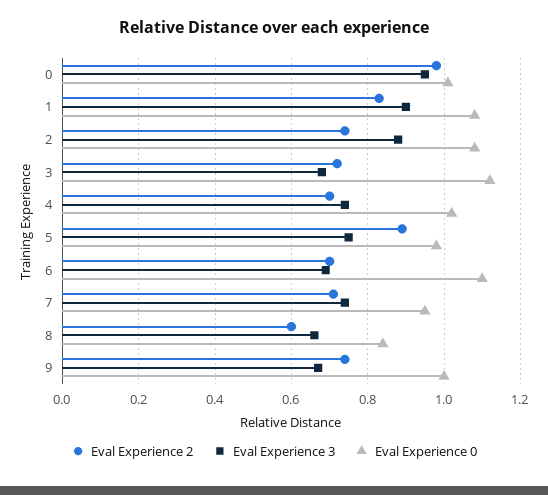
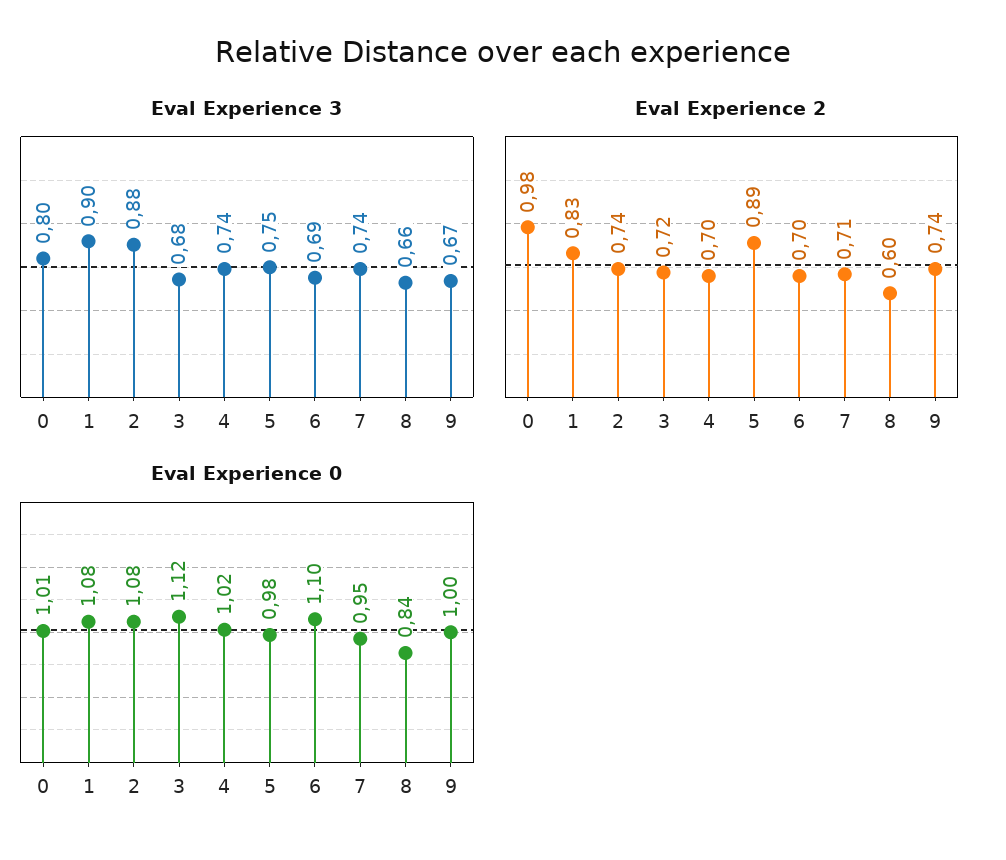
Eval Experience 3, 0: 0.95 -> 0.8

